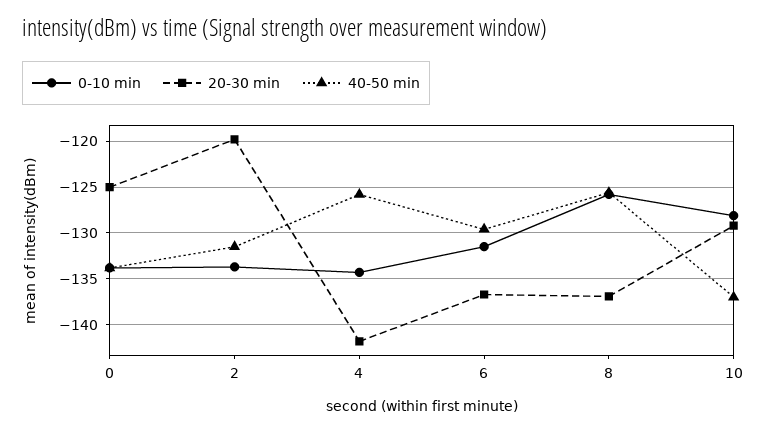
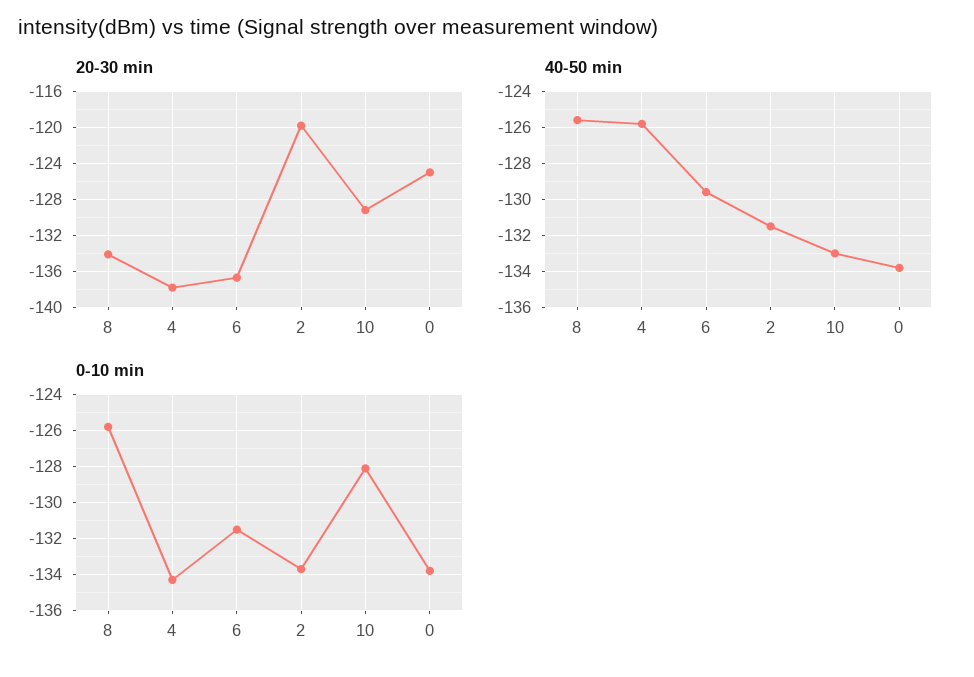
20-30 min, 4: -142 -> -138
20-30 min, 8: -137 -> -134
40-50 min, 10: -137 -> -133

